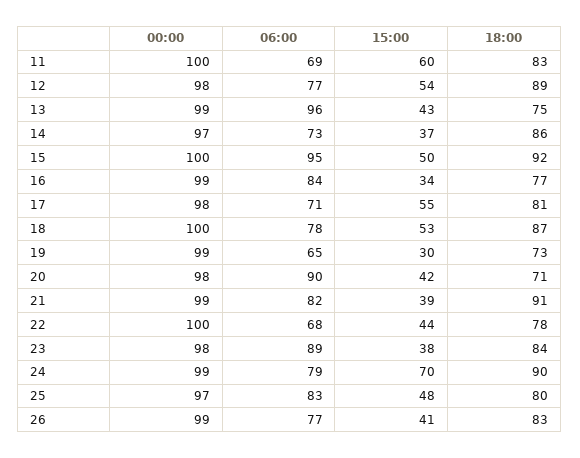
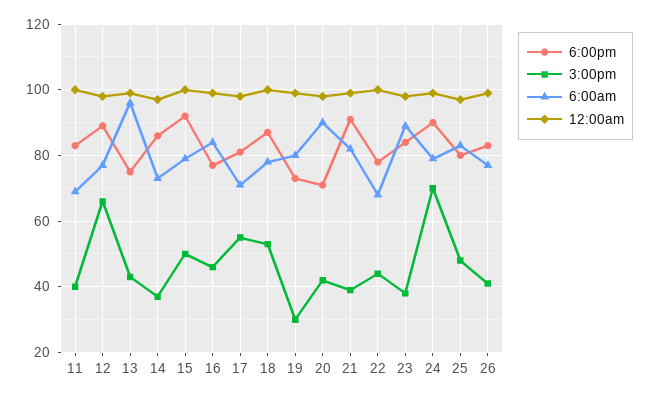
15:00, 11: 60 -> 40
15:00, 12: 54 -> 65
06:00, 15: 95 -> 80
15:00, 16: 34 -> 45
06:00, 19: 65 -> 80

